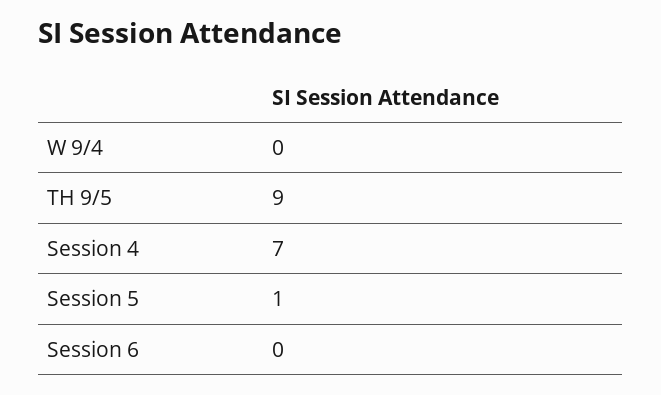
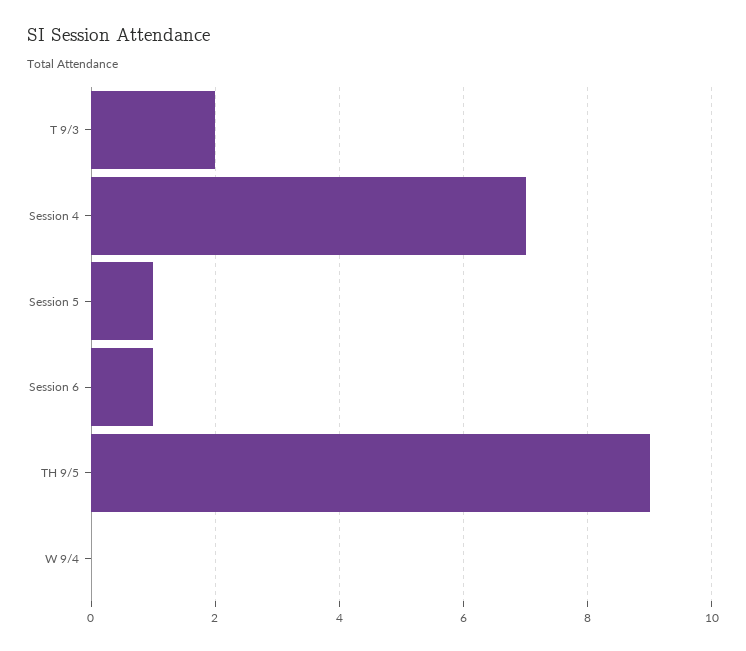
Session 6: 0 -> 1
T 9/3: none -> 2

